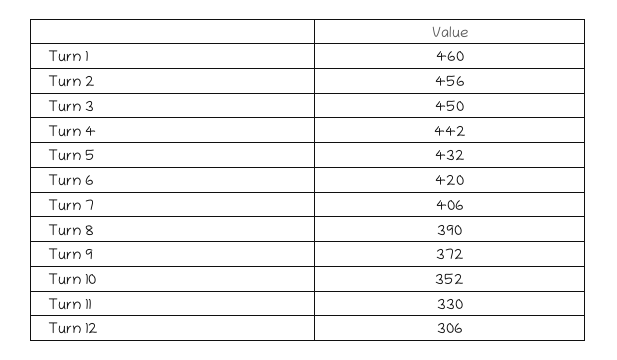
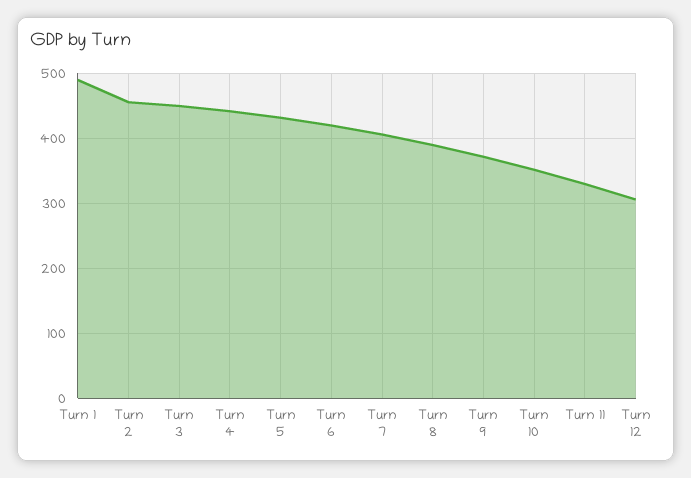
Turn 1: 460 -> 490

